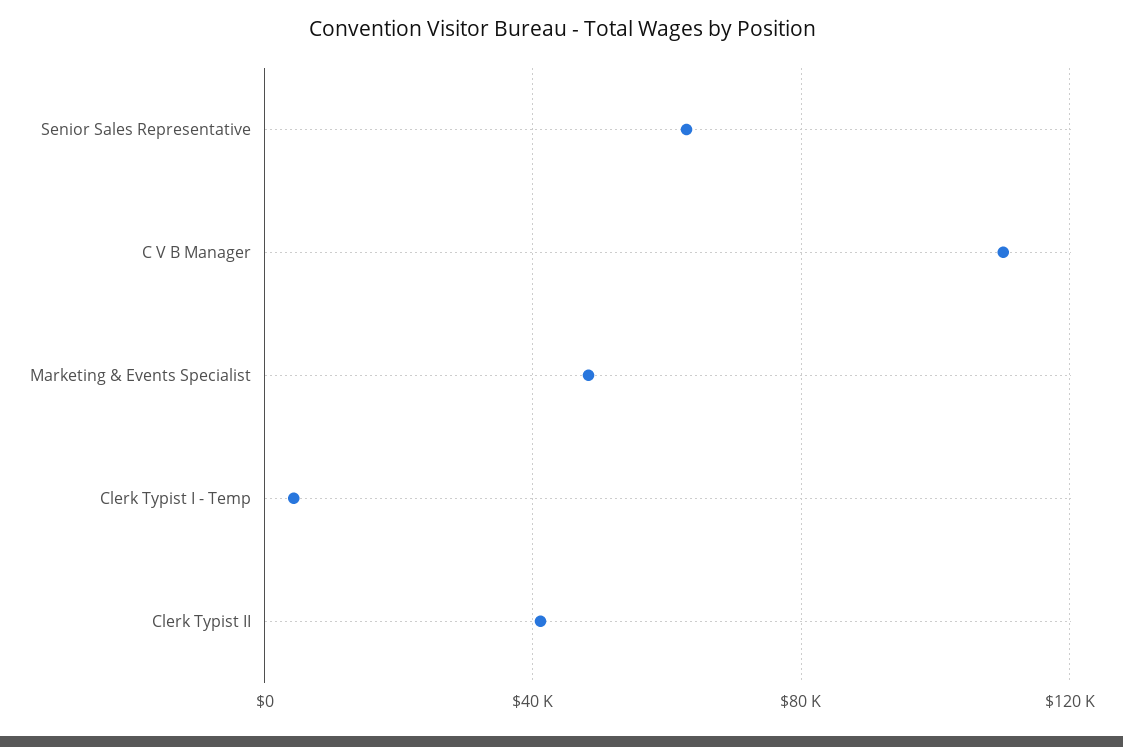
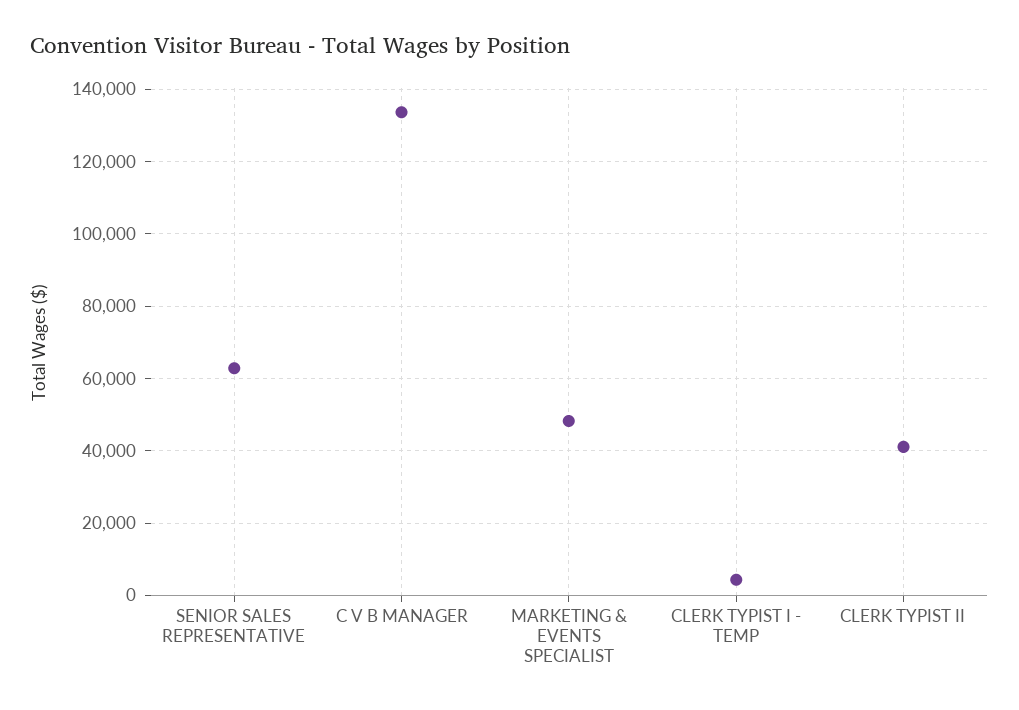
C V B Manager: 110000 -> 134000

